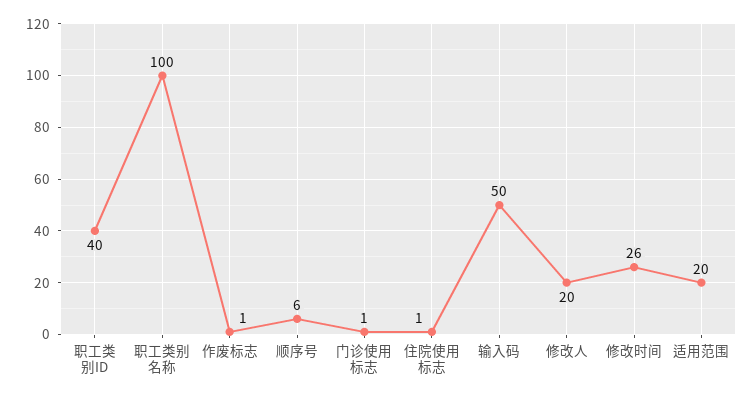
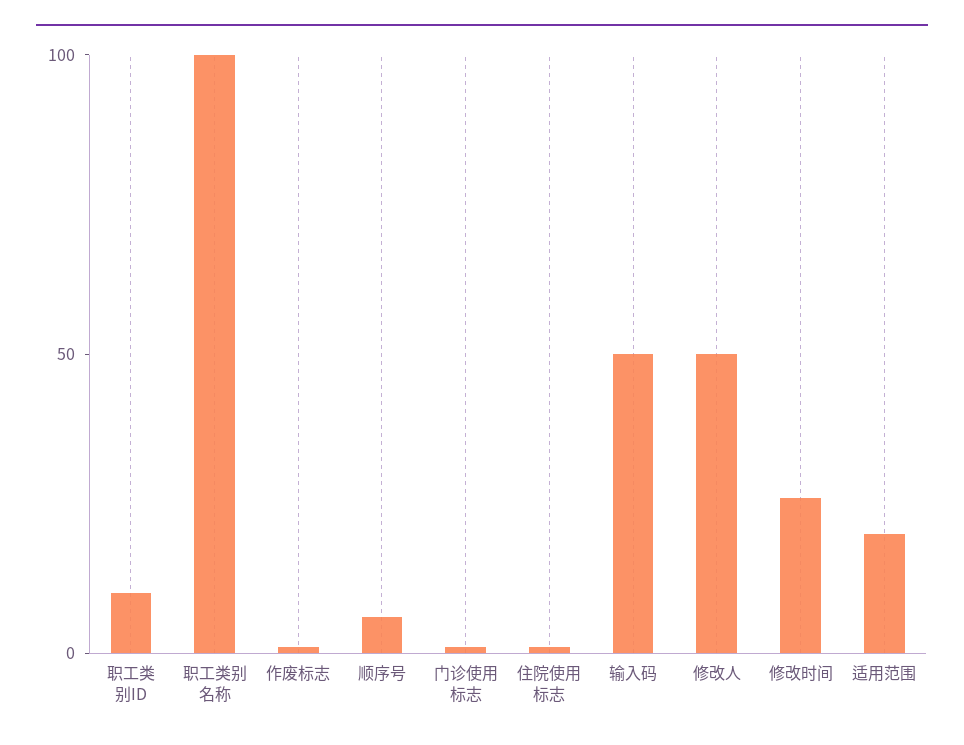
职工类别ID: 40 -> 10
修改人: 20 -> 50

